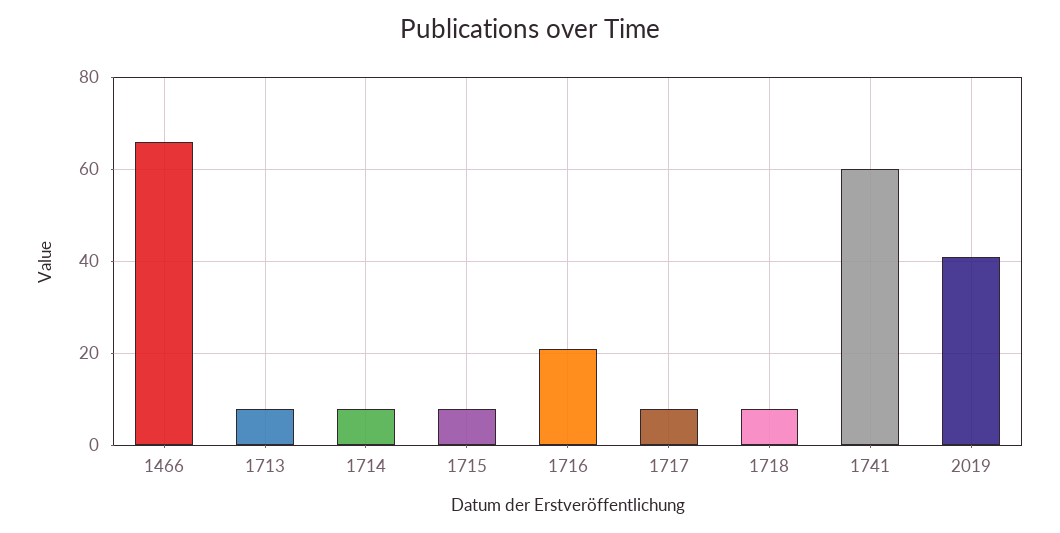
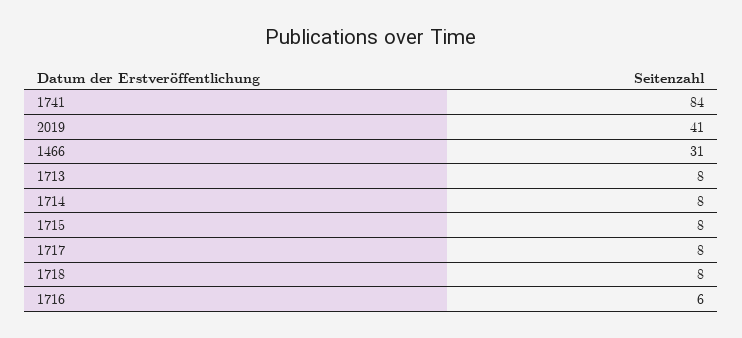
1466: 65 -> 31
1716: 20 -> 6
1741: 60 -> 84

